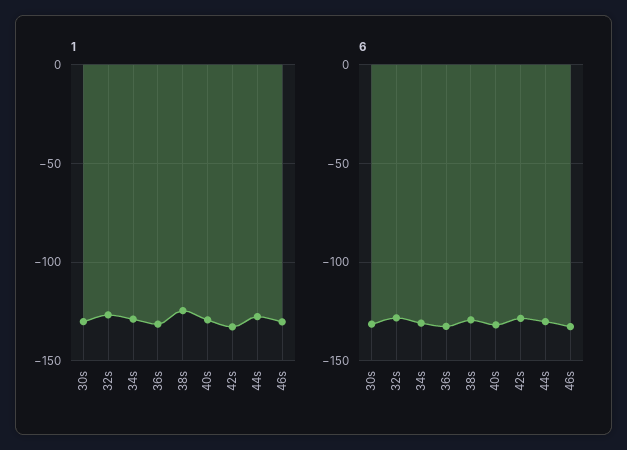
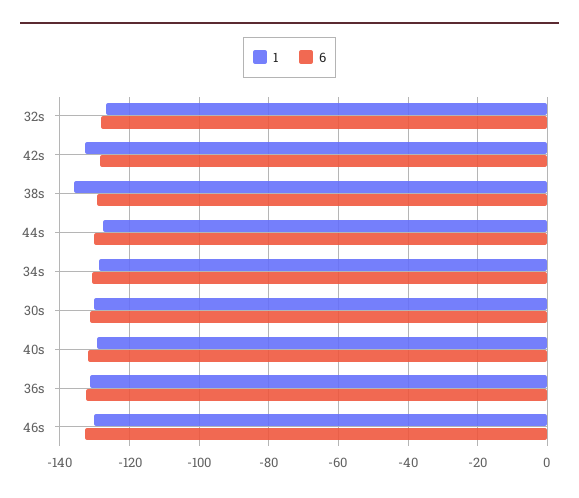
1, 38s: -125 -> -136

